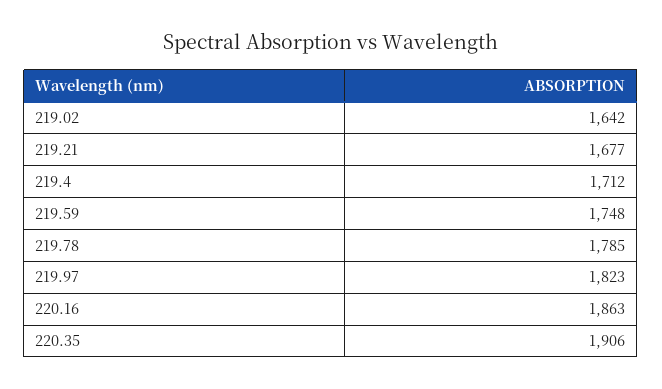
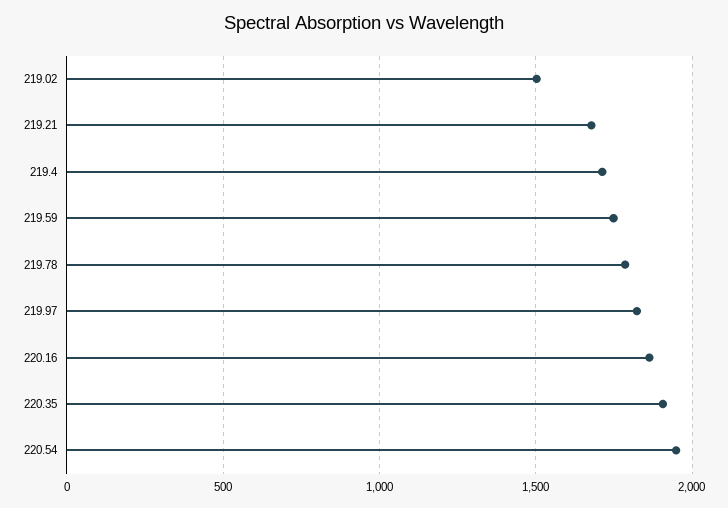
219.02: 1642 -> 1500
220.54: none -> 1950

